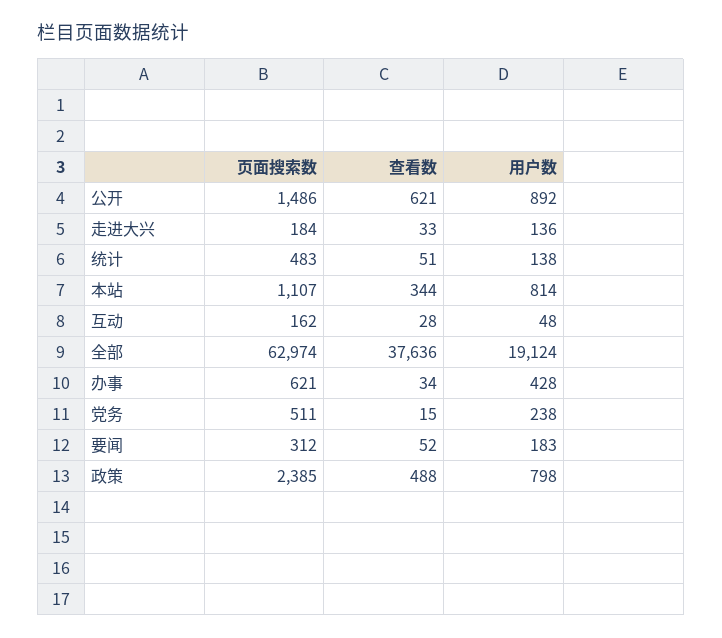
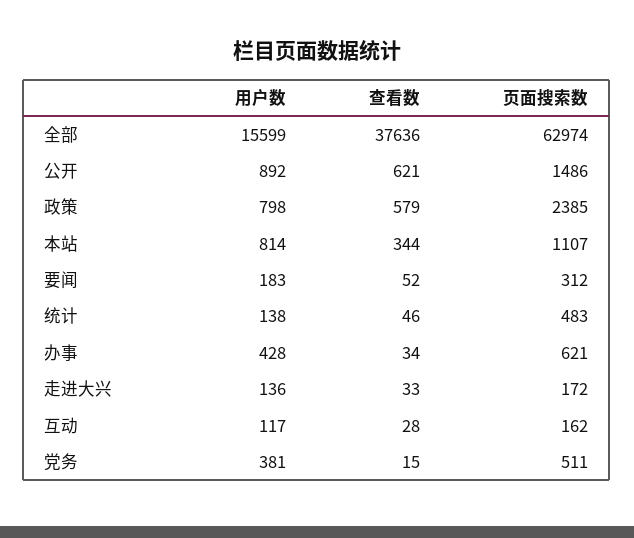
页面搜索数, 走进大兴: 184 -> 172
查看数, 统计: 51 -> 46
用户数, 互动: 48 -> 117
用户数, 全部: 19124 -> 15599
用户数, 党务: 238 -> 381
查看数, 政策: 488 -> 579

